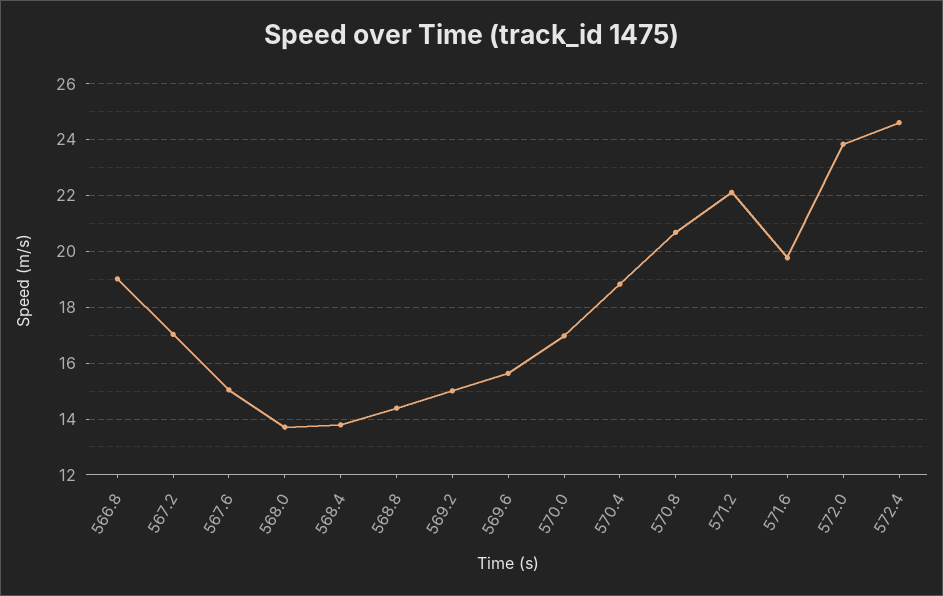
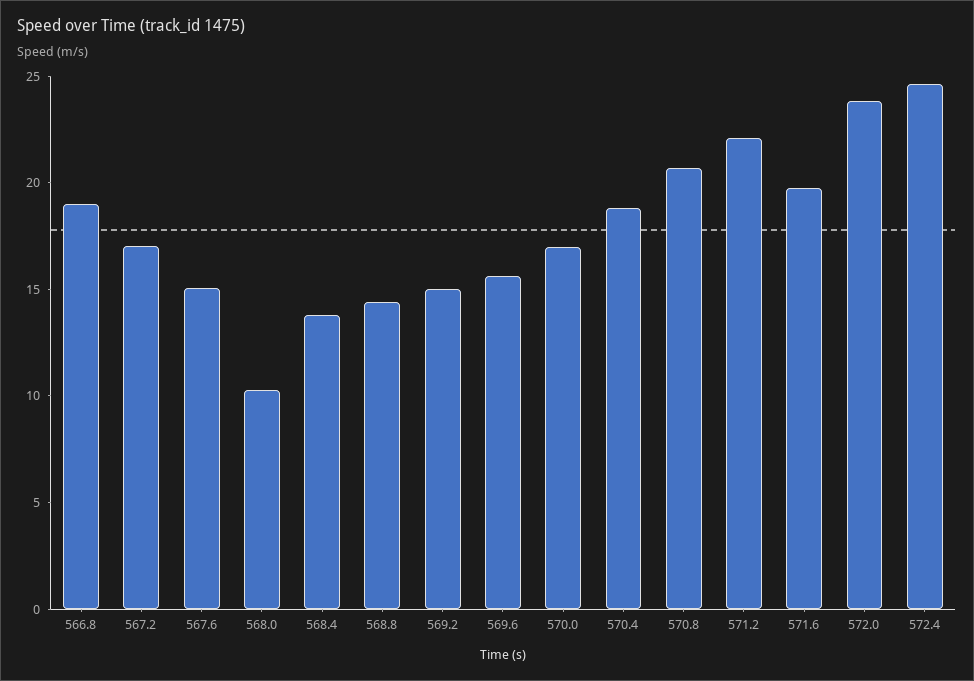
568.0: 13.75 -> 10

